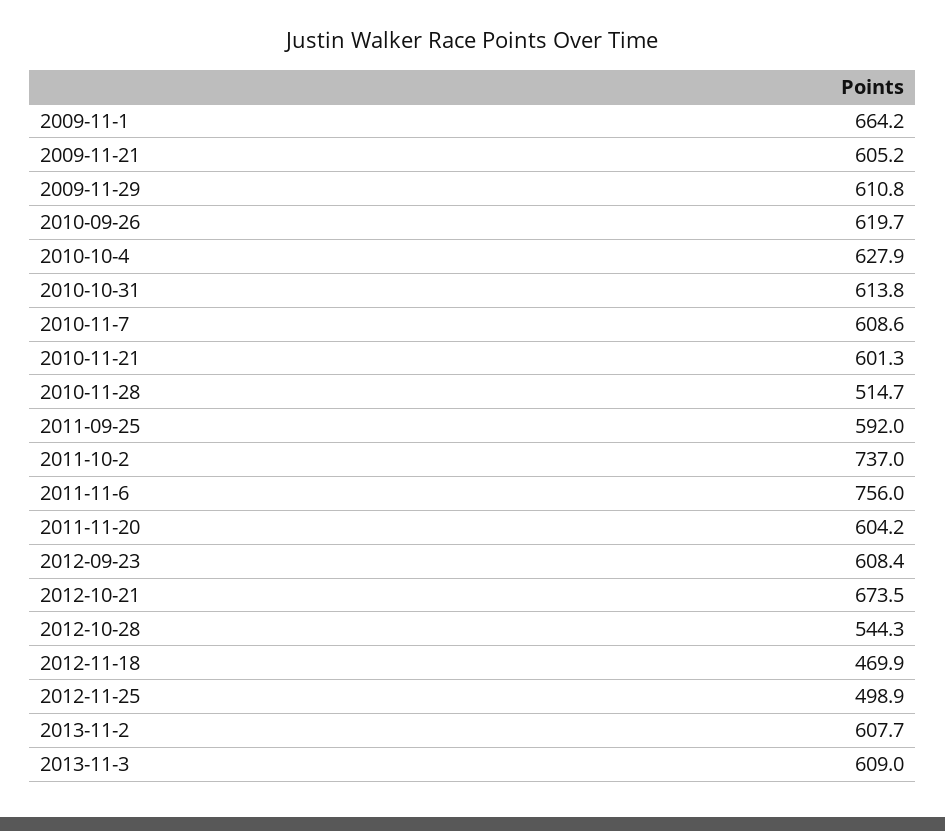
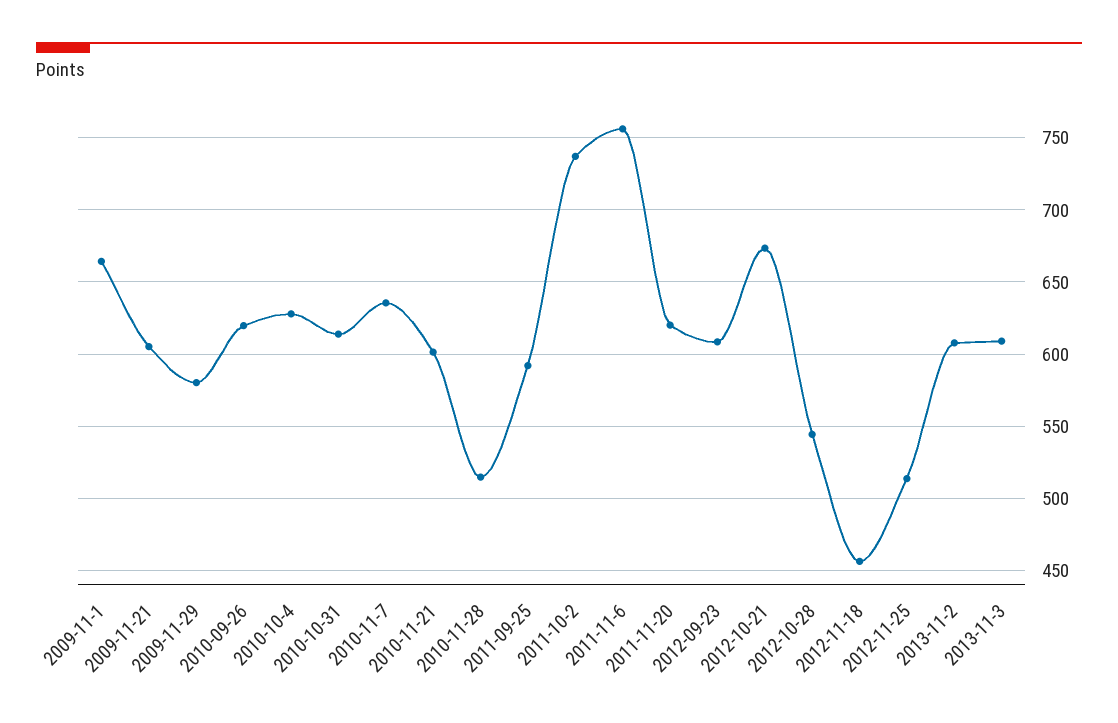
2009-11-29: 610.8 -> 580
2010-11-7: 608.6 -> 635
2011-11-20: 604.2 -> 620
2012-11-18: 469.9 -> 455
2012-11-25: 498.9 -> 515

